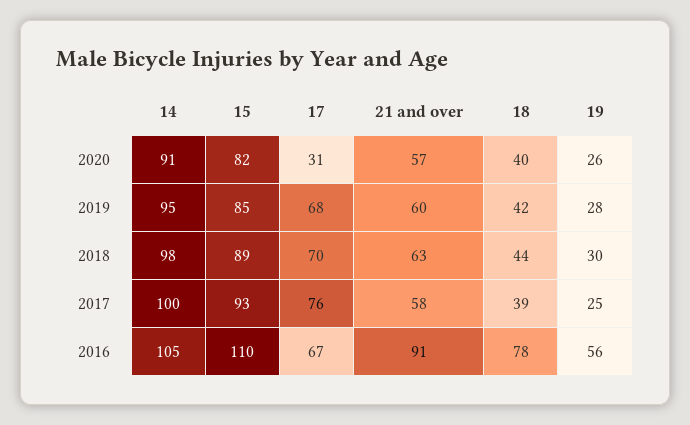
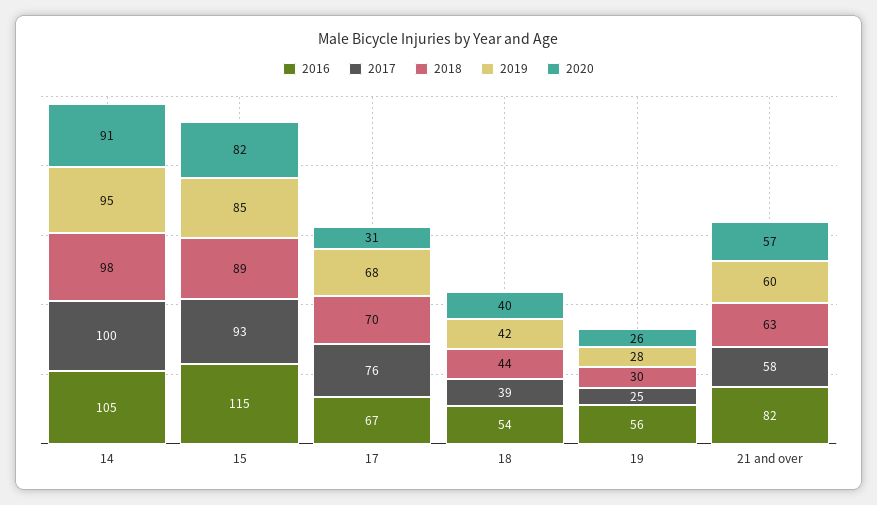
2016, 15: 110 -> 115
2016, 21 and over: 91 -> 82
2016, 18: 78 -> 54

